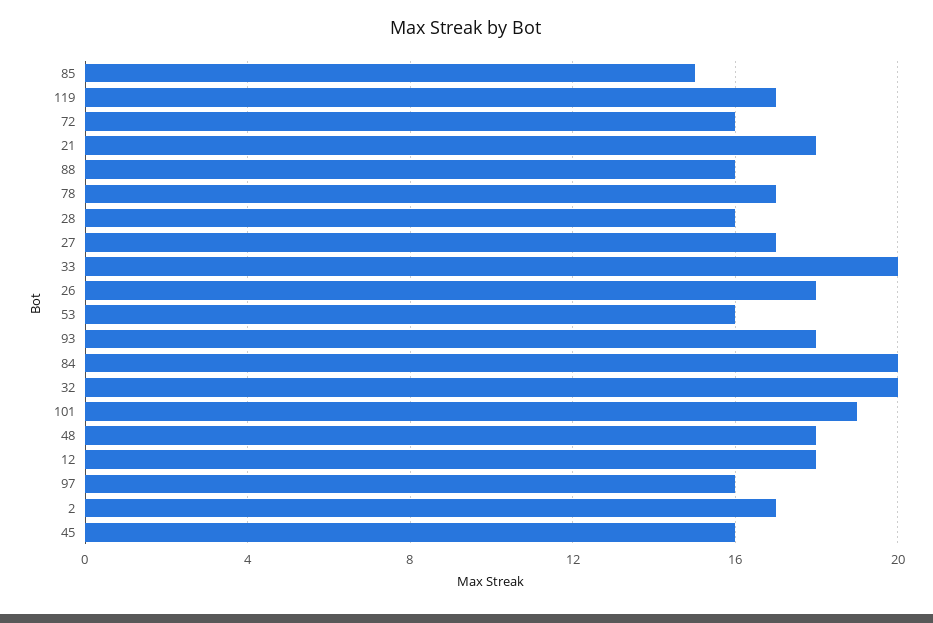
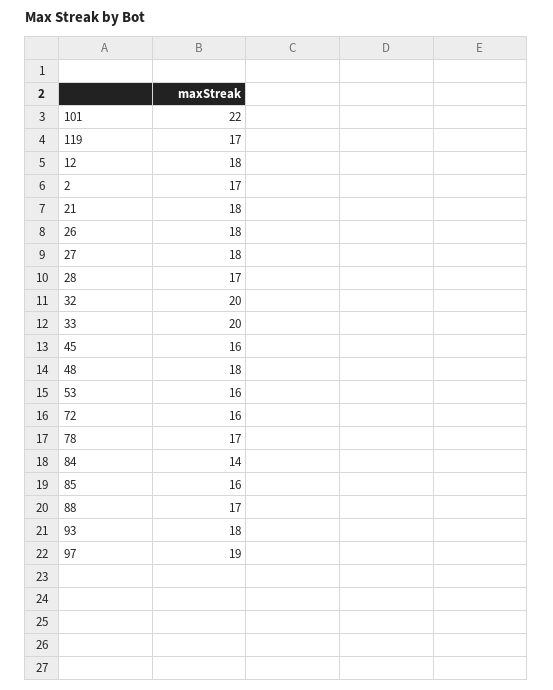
85: 15 -> 16
88: 16 -> 17
28: 16 -> 17
27: 17 -> 18
84: 20 -> 14
101: 19 -> 22
97: 16 -> 19

